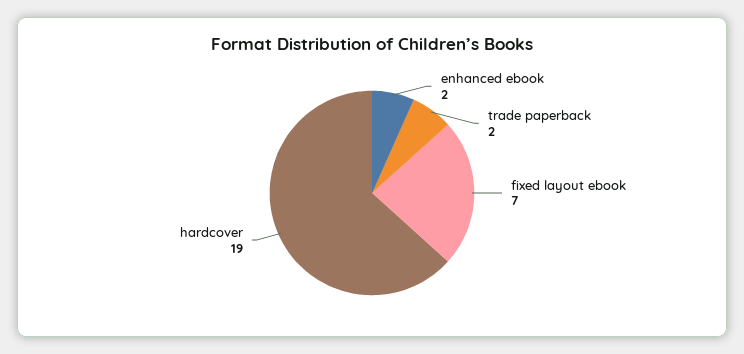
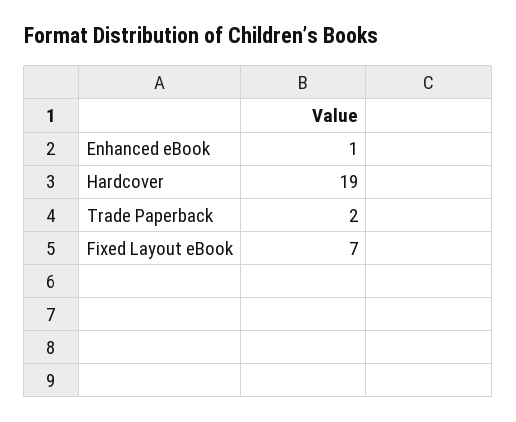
enhanced ebook: 2 -> 1

